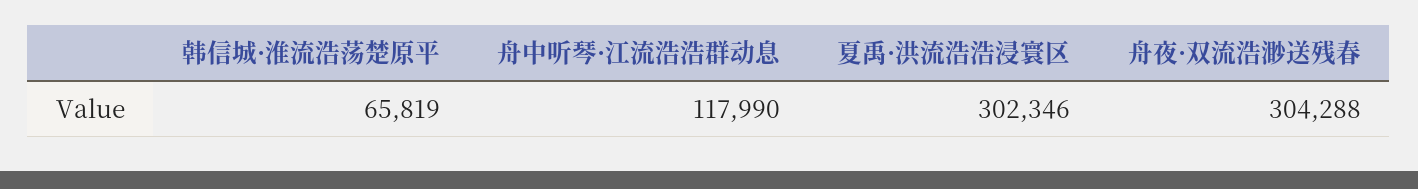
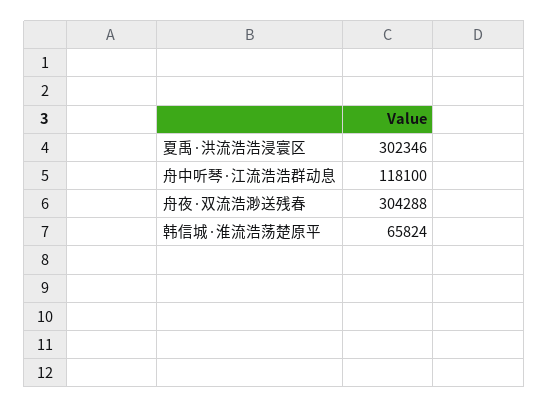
韩信城·淮流浩荡楚原平: 65819 -> 65824
舟中听琴·江流浩浩群动息: 117990 -> 118100

